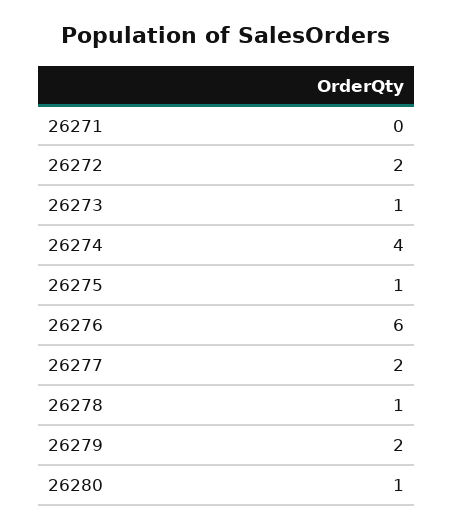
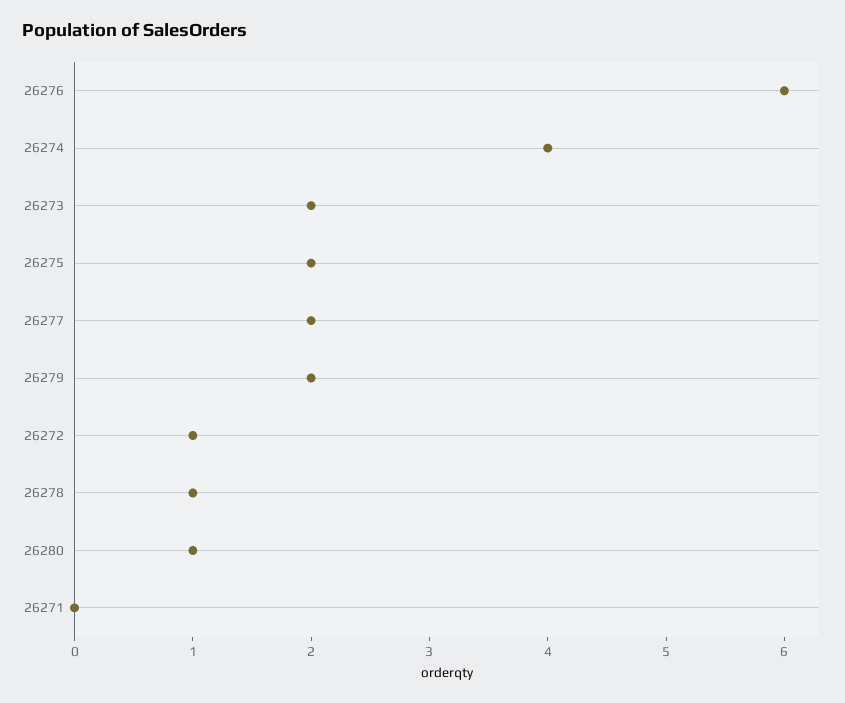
26272: 2 -> 1
26273: 1 -> 2
26275: 1 -> 2

